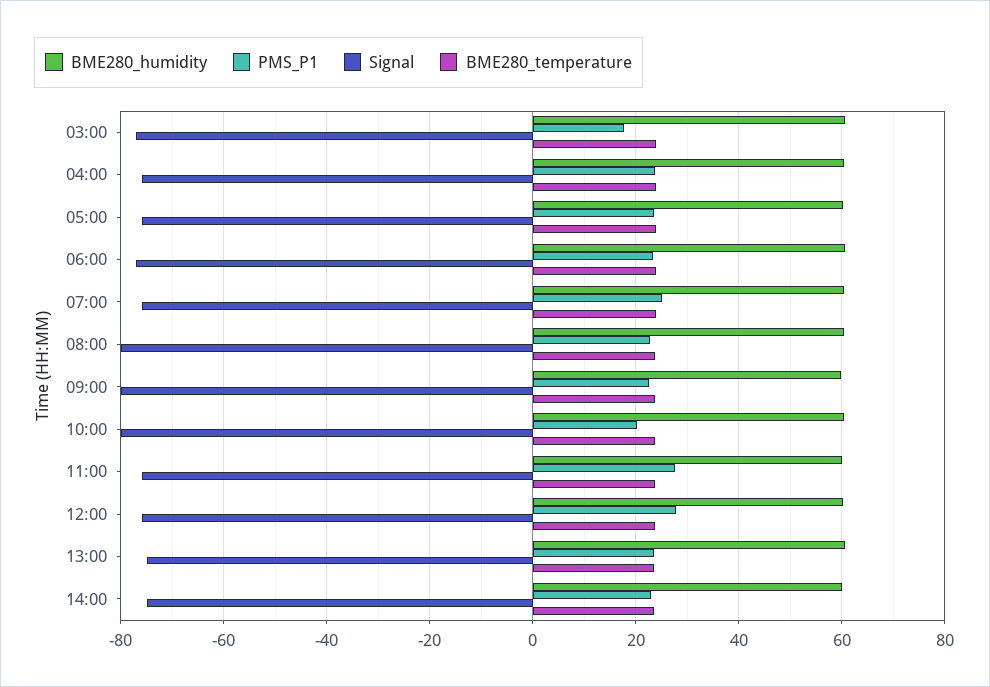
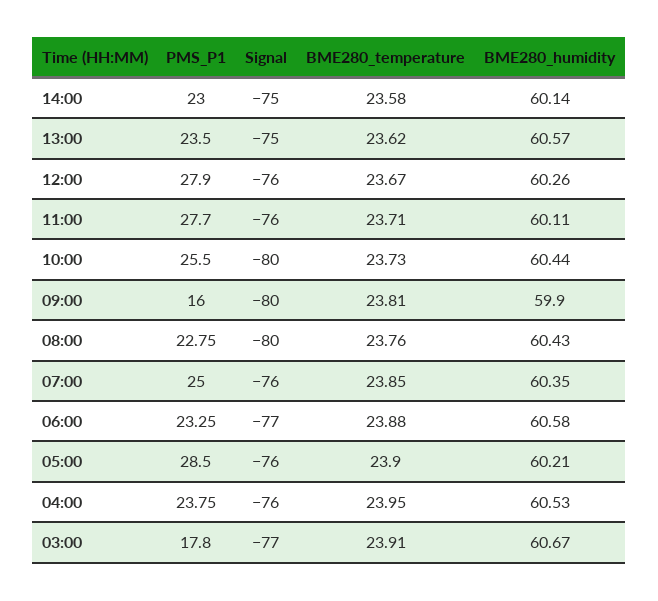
PMS_P1, 05:00: 24 -> 28.5
PMS_P1, 09:00: 22 -> 16
PMS_P1, 10:00: 20 -> 25.5

